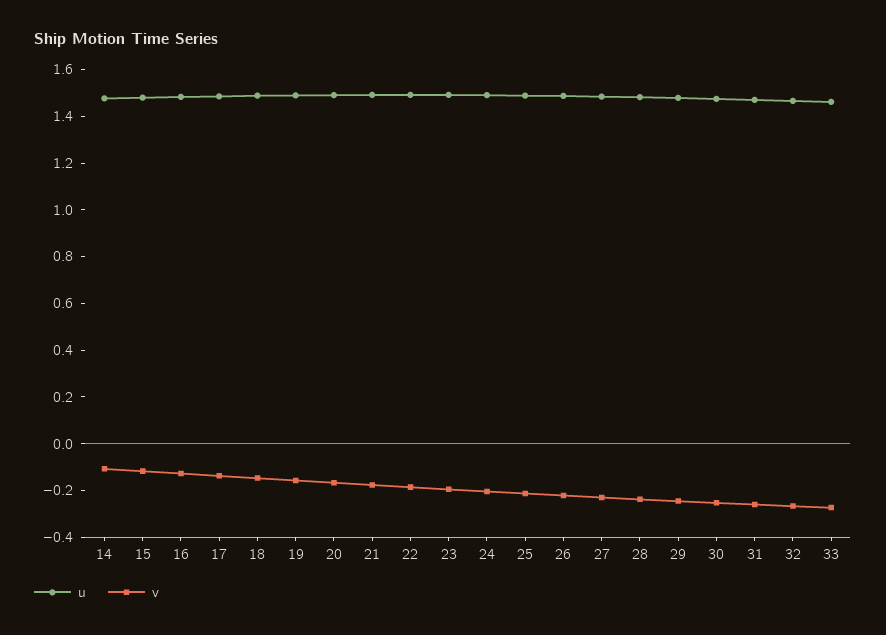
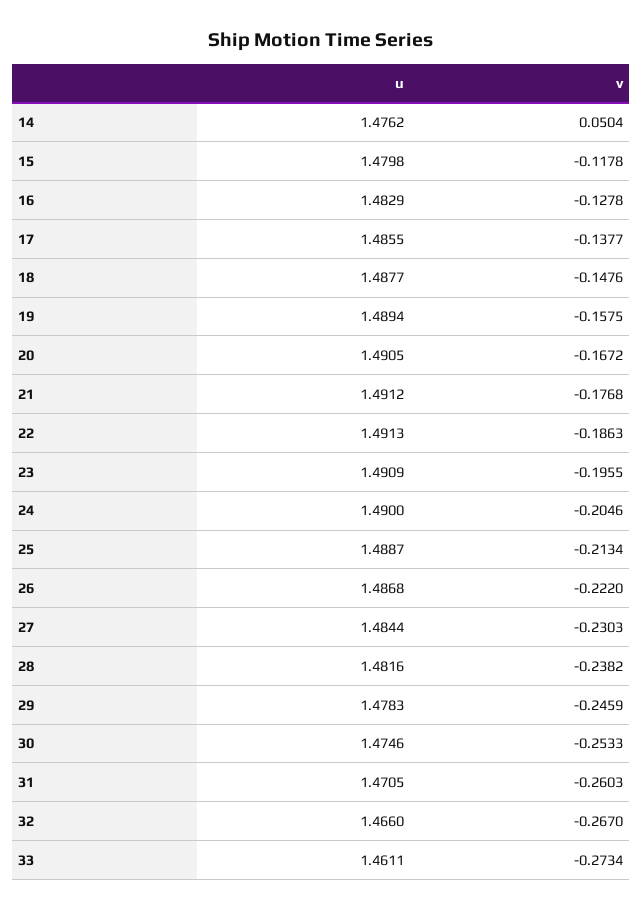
v, 14: -0.1 -> 0.0504

